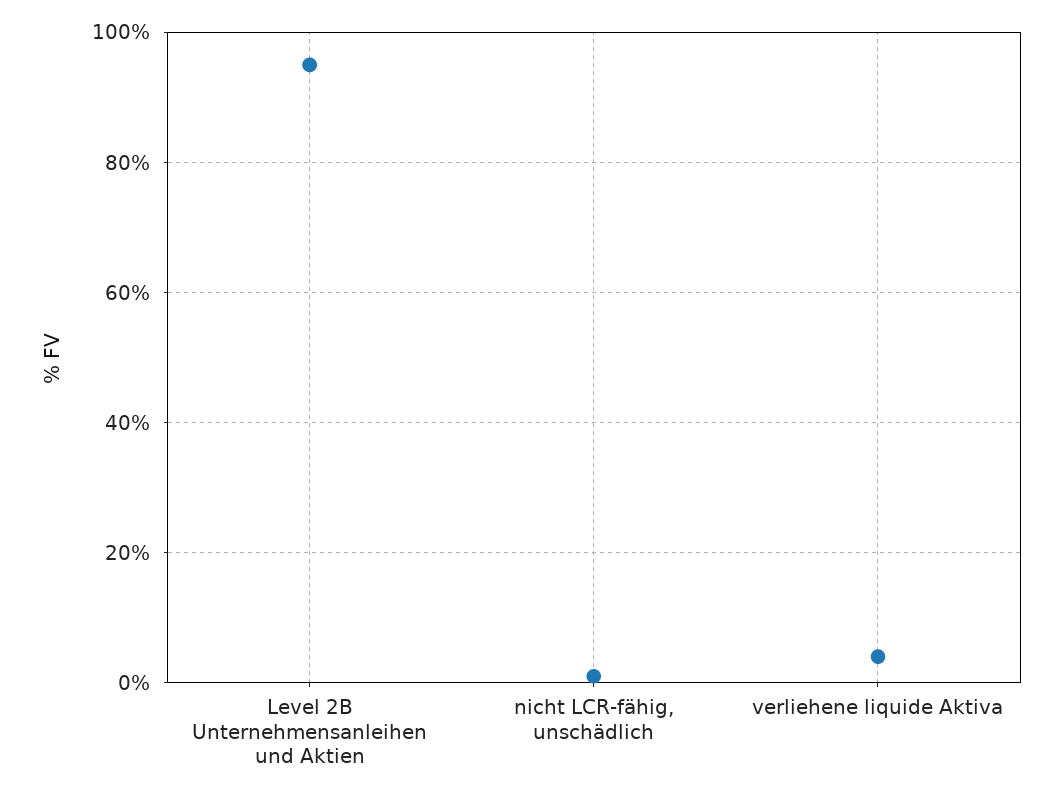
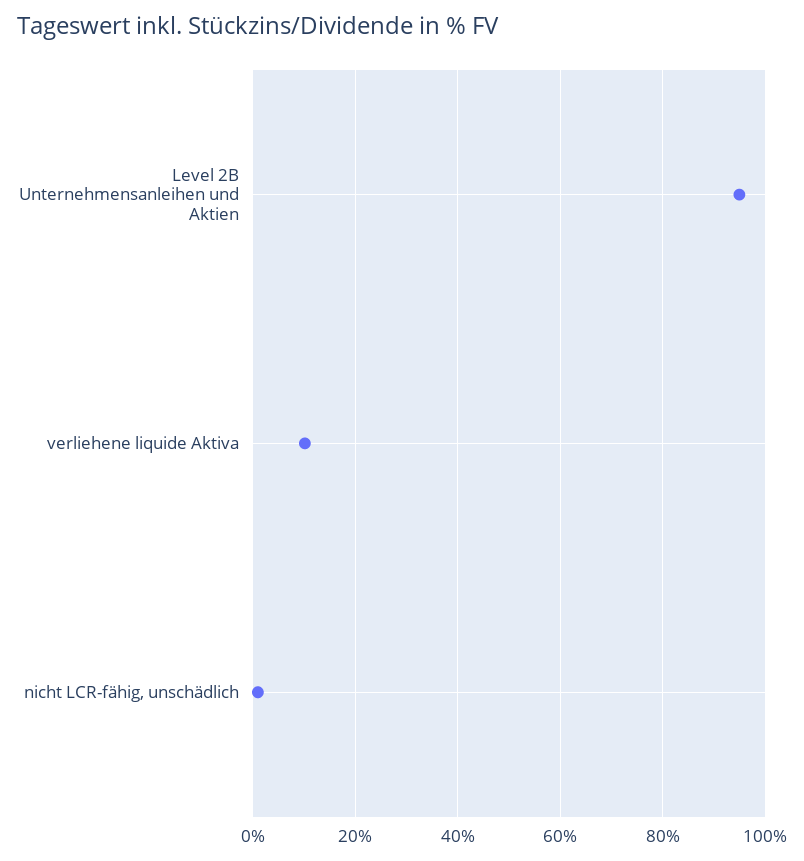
verliehene liquide Aktiva: 4 -> 10

